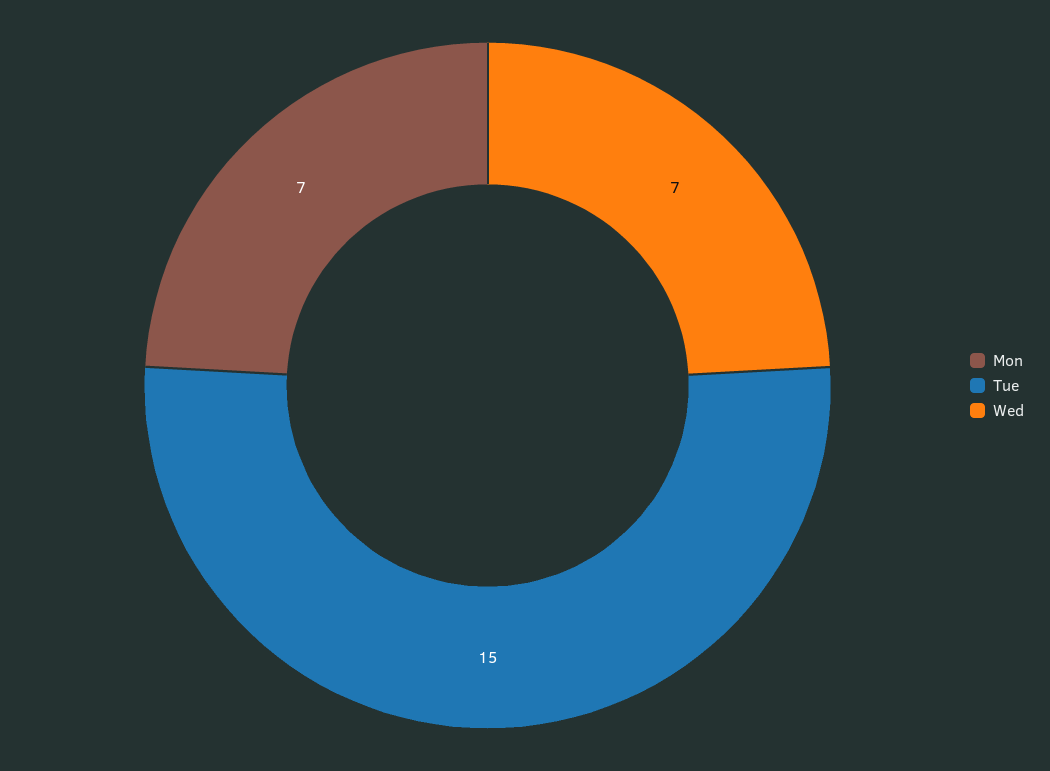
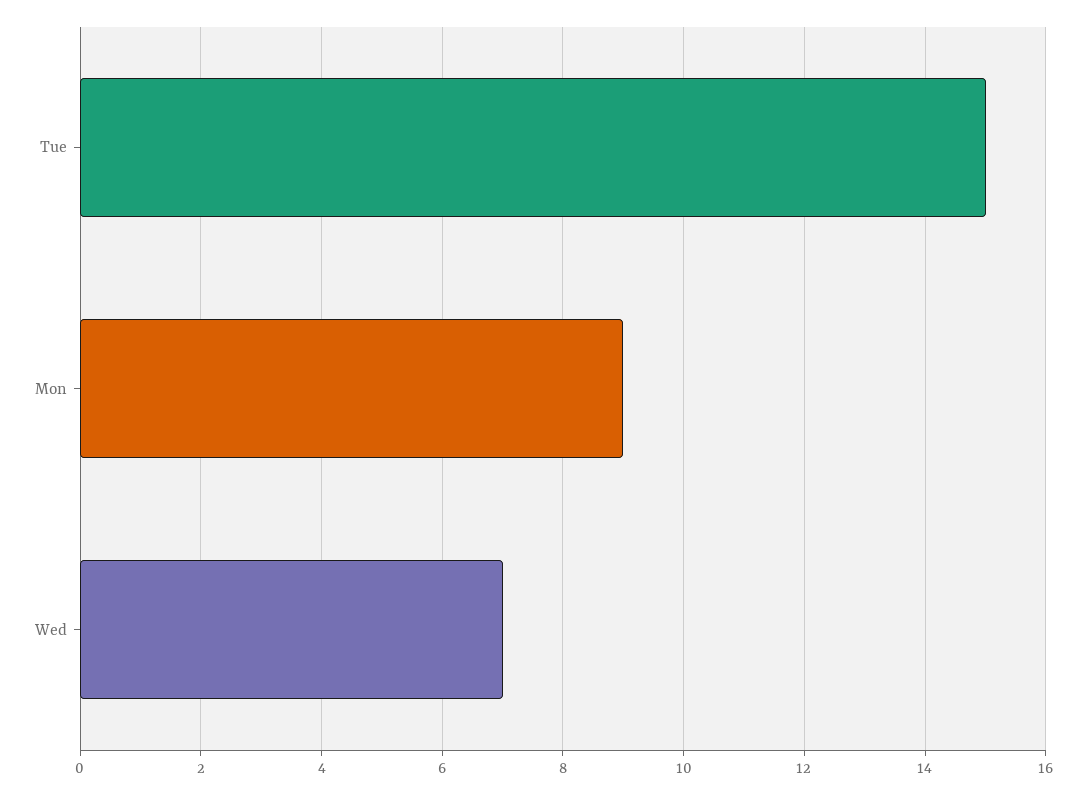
Mon: 7 -> 9

